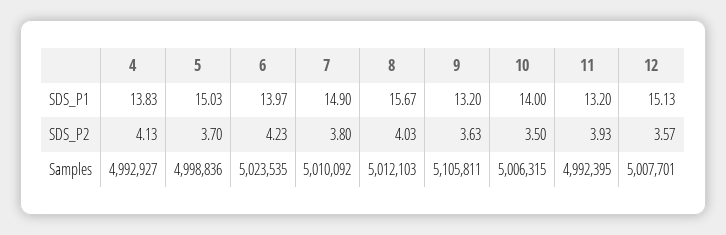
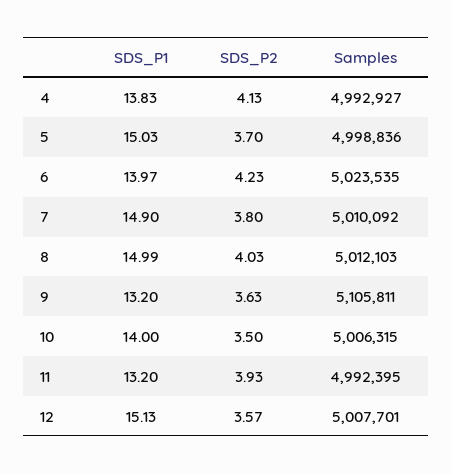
8, SDS_P1: 15.67 -> 14.99

